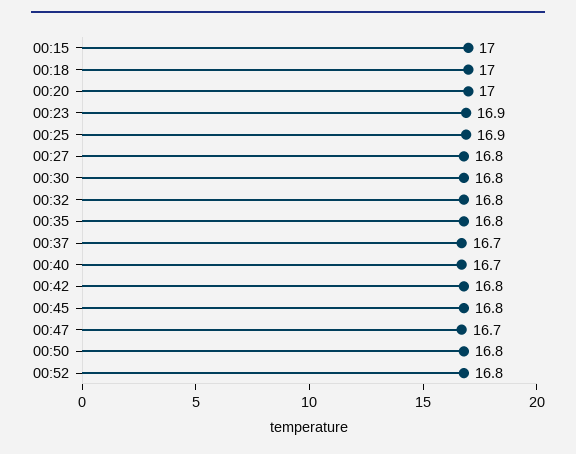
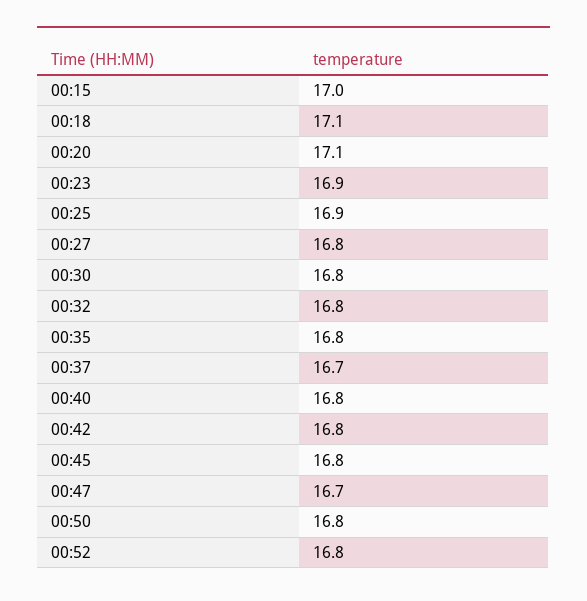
00:18: 17 -> 17.1
00:20: 17 -> 17.1
00:40: 16.7 -> 16.8

